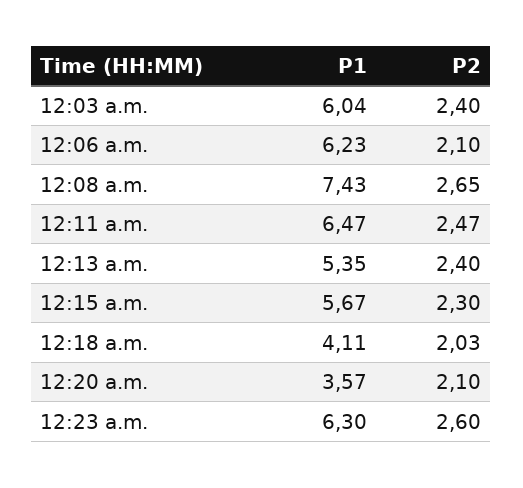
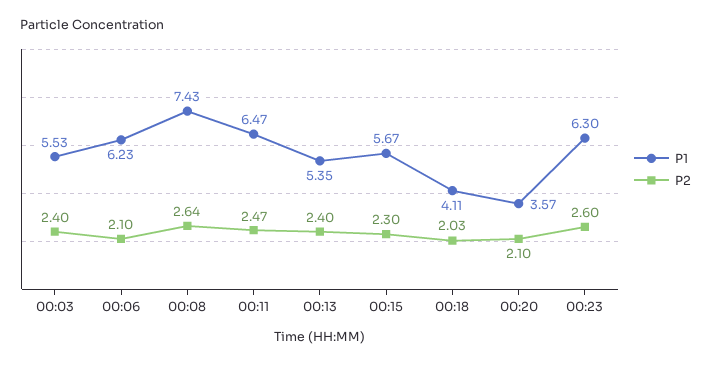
P1, 12:03 a.m.: 6.04 -> 5.53
P2, 12:08 a.m.: 2.65 -> 2.64

